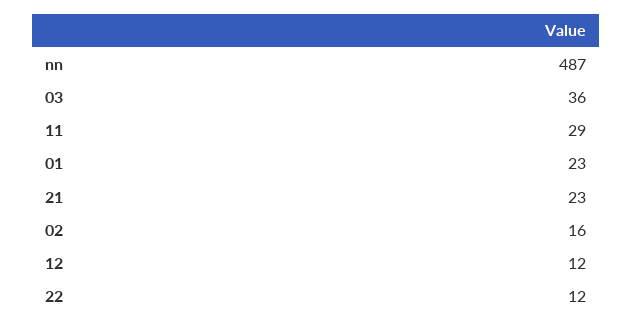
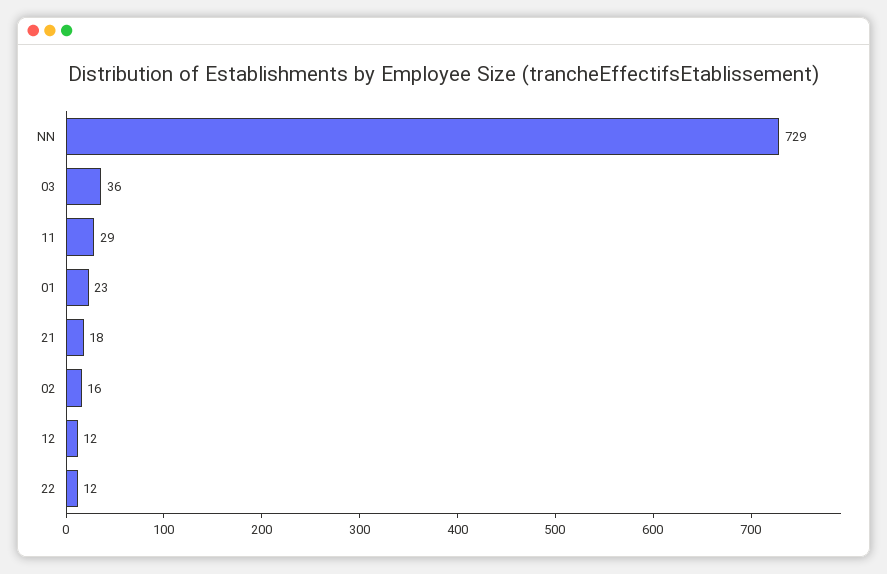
nn: 487 -> 729
21: 23 -> 18

